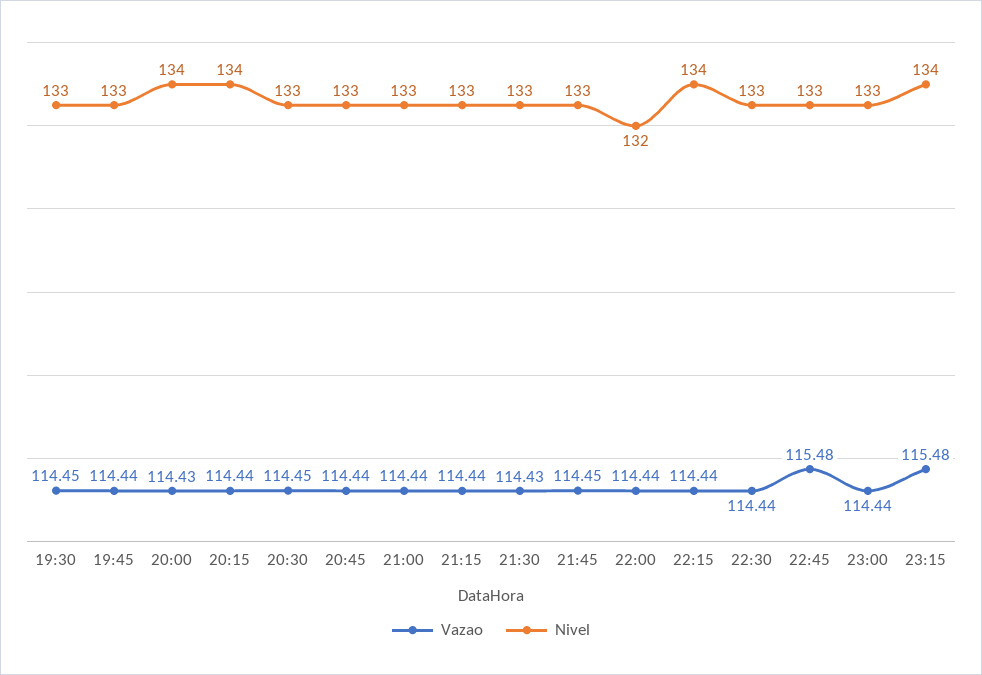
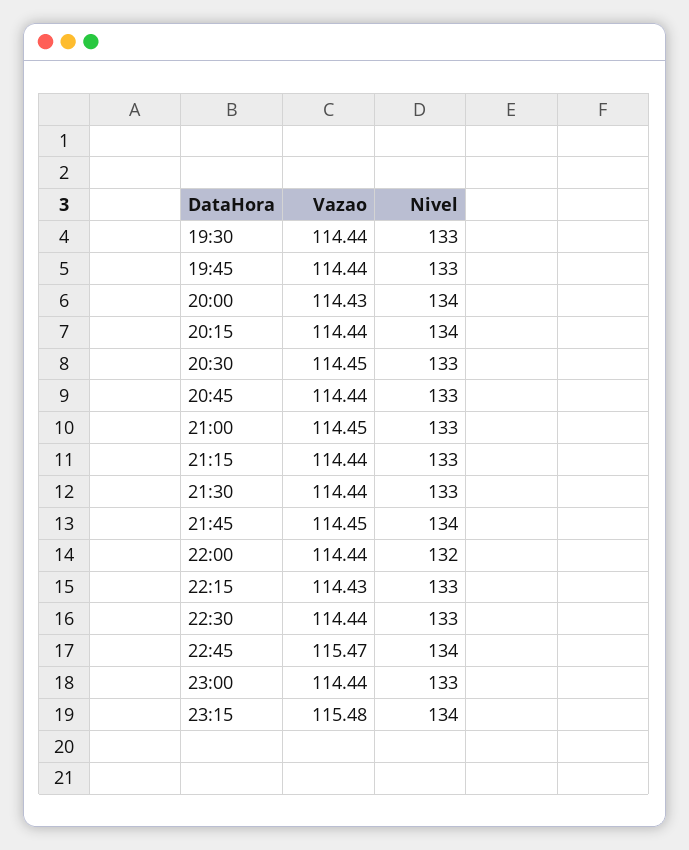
Vazao, 19:30: 114.45 -> 114.44
Vazao, 21:00: 114.44 -> 114.45
Vazao, 21:30: 114.43 -> 114.44
Nivel, 21:45: 133 -> 134
Vazao, 22:15: 114.44 -> 114.43
Nivel, 22:15: 134 -> 133
Vazao, 22:45: 115.48 -> 115.47
Nivel, 22:45: 133 -> 134

